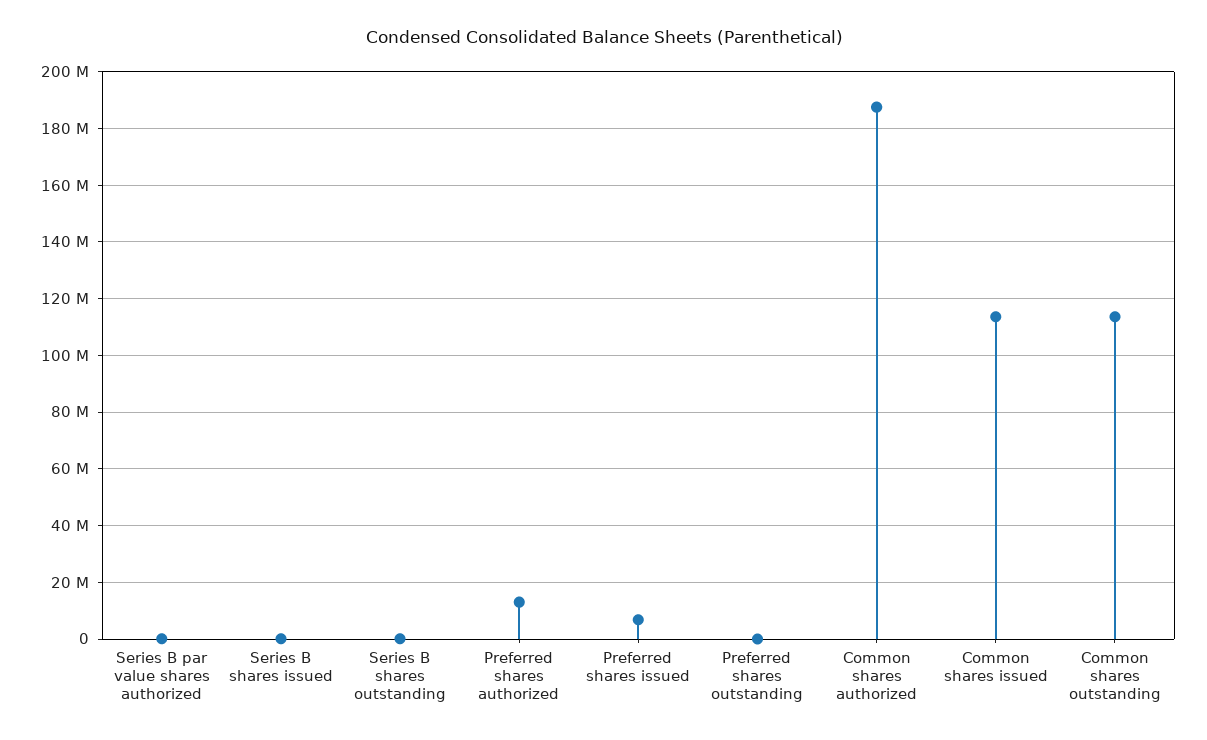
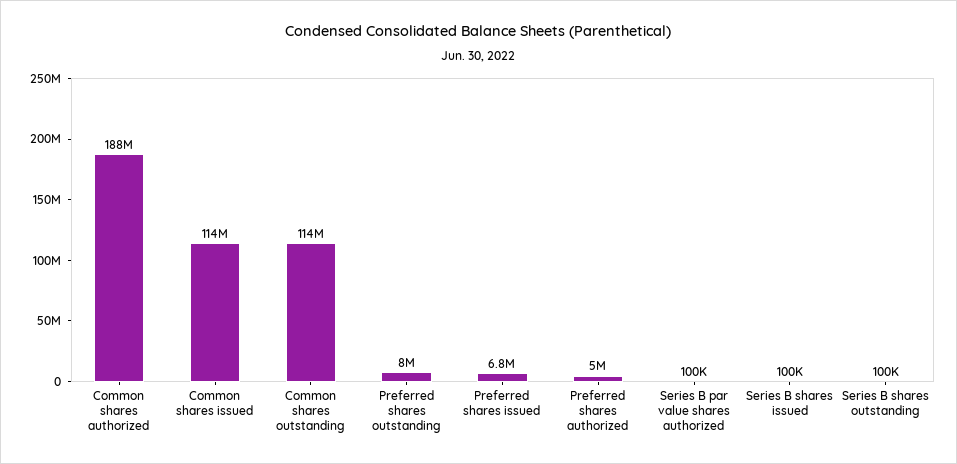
Preferred shares authorized: 12500000 -> 5000000
Preferred shares outstanding: 0 -> 8000000

